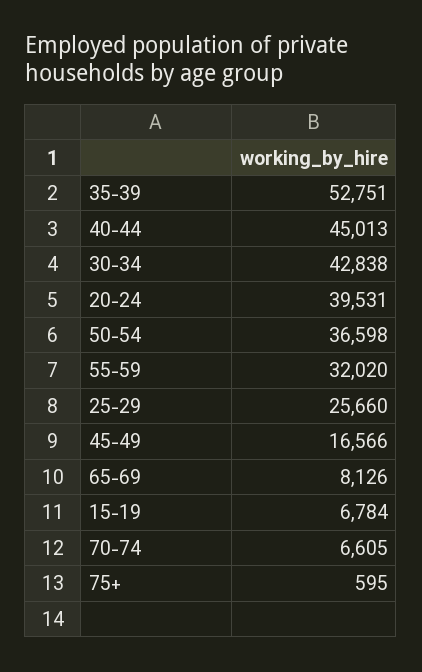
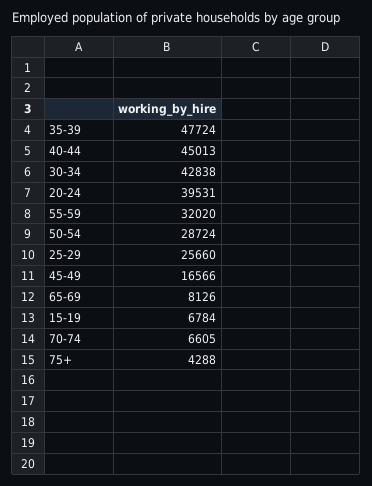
35-39: 52751 -> 47724
50-54: 36598 -> 28724
75+: 595 -> 4288

